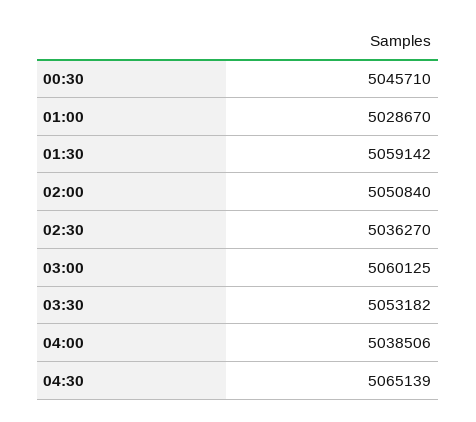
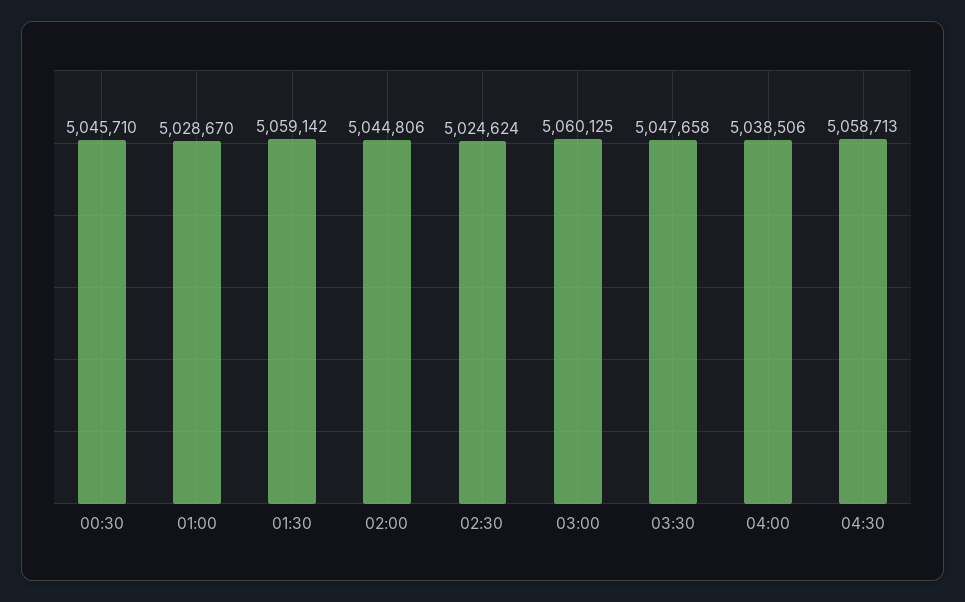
02:00: 5050840 -> 5044806
02:30: 5036270 -> 5024624
03:30: 5053182 -> 5047658
04:30: 5065139 -> 5058713

